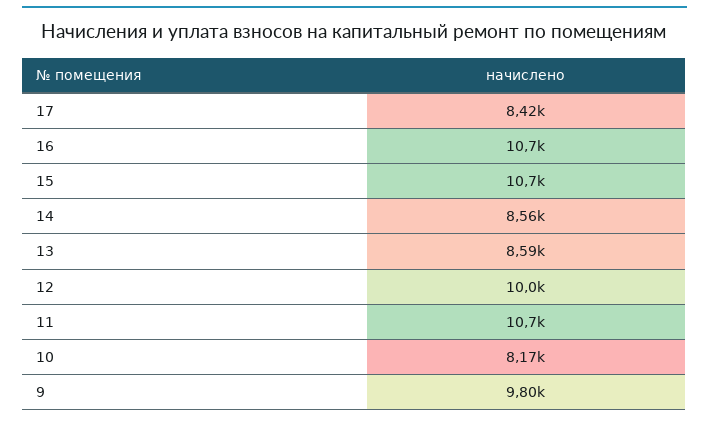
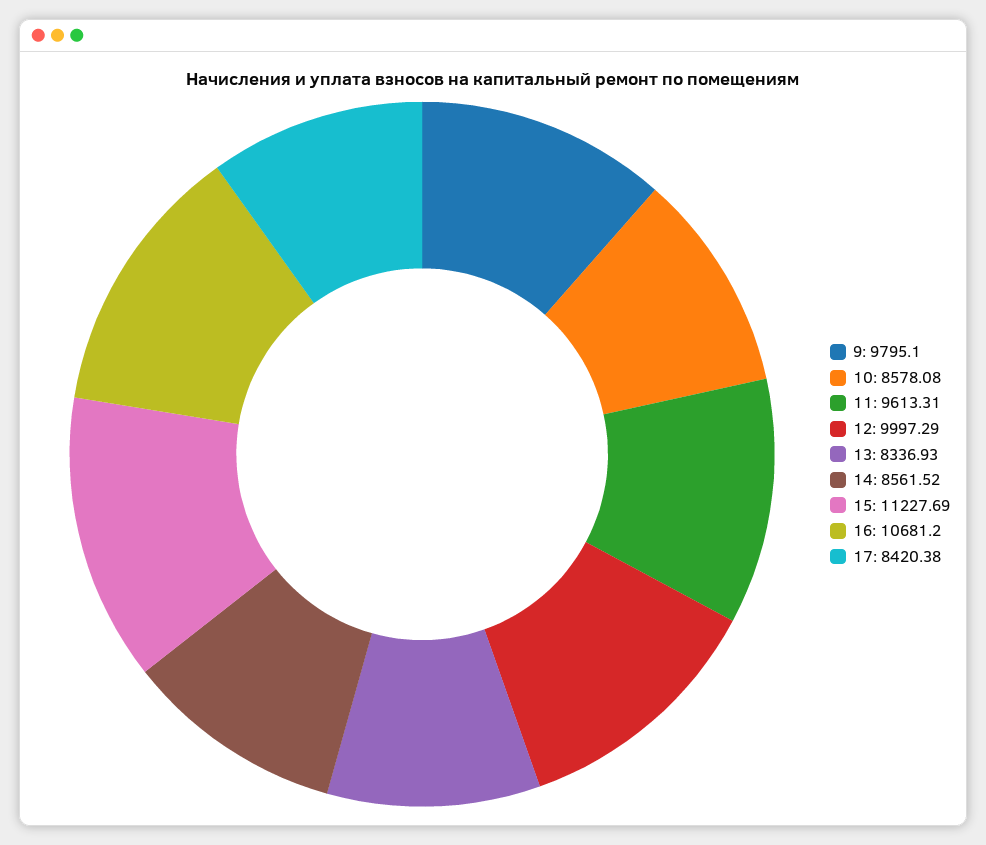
15: 10700 -> 11227.69
13: 8590 -> 8336.93
11: 10700 -> 9613.31
10: 8170 -> 8578.08

